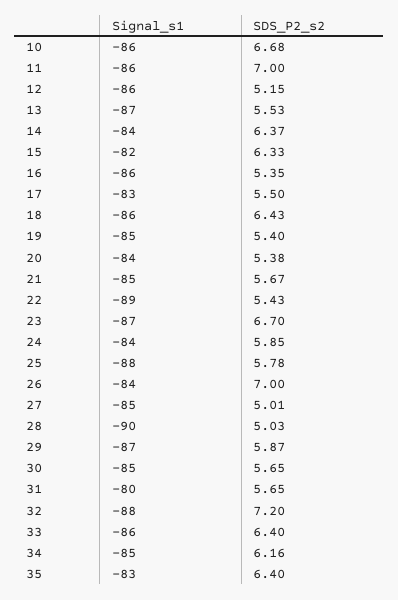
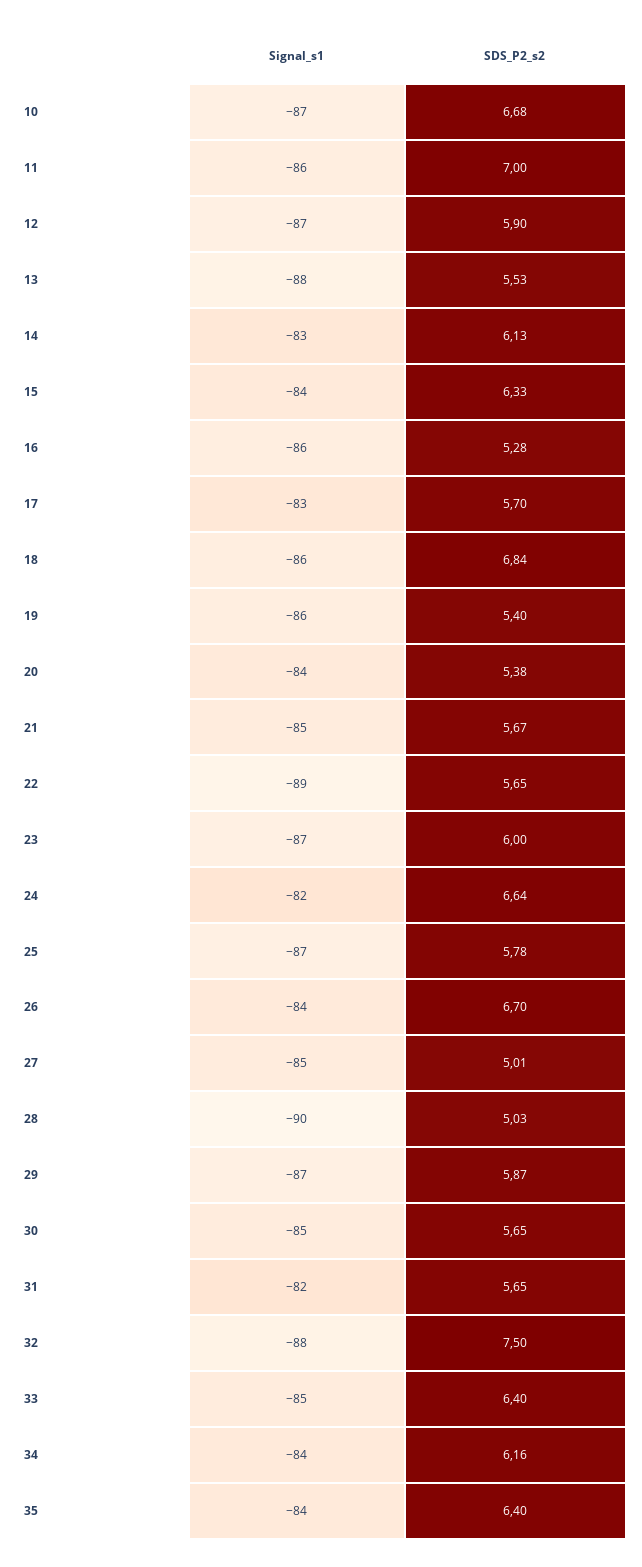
Signal_s1, 10: -86 -> -87
Signal_s1, 12: -86 -> -87
SDS_P2_s2, 12: 5.15 -> 5.9
Signal_s1, 13: -87 -> -88
Signal_s1, 14: -84 -> -83
SDS_P2_s2, 14: 6.37 -> 6.13
Signal_s1, 15: -82 -> -84
SDS_P2_s2, 16: 5.35 -> 5.28
SDS_P2_s2, 17: 5.5 -> 5.7
SDS_P2_s2, 18: 6.43 -> 6.84
Signal_s1, 19: -85 -> -86
SDS_P2_s2, 22: 5.43 -> 5.65
SDS_P2_s2, 23: 6.7 -> 6
Signal_s1, 24: -84 -> -82
SDS_P2_s2, 24: 5.85 -> 6.64
Signal_s1, 25: -88 -> -87
SDS_P2_s2, 26: 7 -> 6.7
Signal_s1, 31: -80 -> -82
SDS_P2_s2, 32: 7.2 -> 7.5
Signal_s1, 33: -86 -> -85
Signal_s1, 34: -85 -> -84
Signal_s1, 35: -83 -> -84

